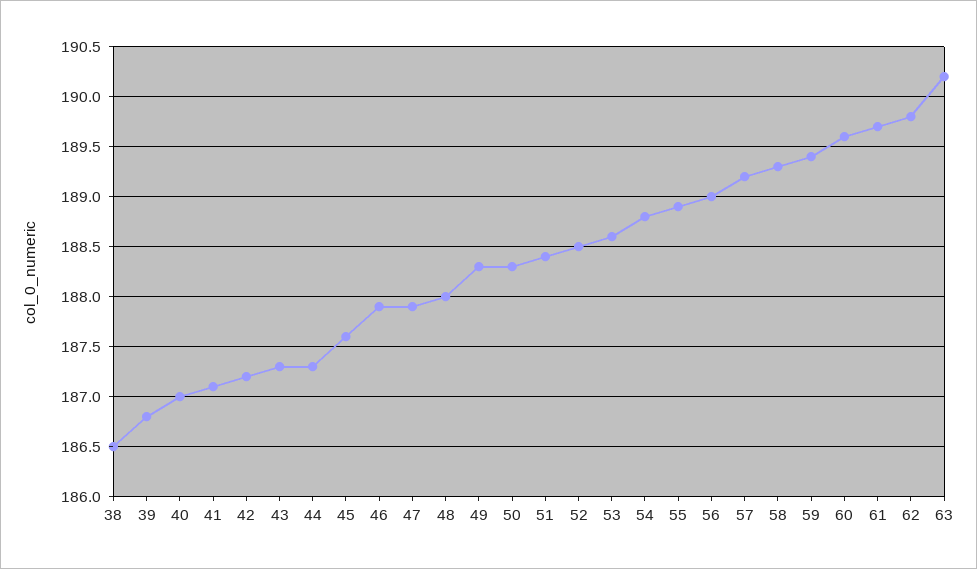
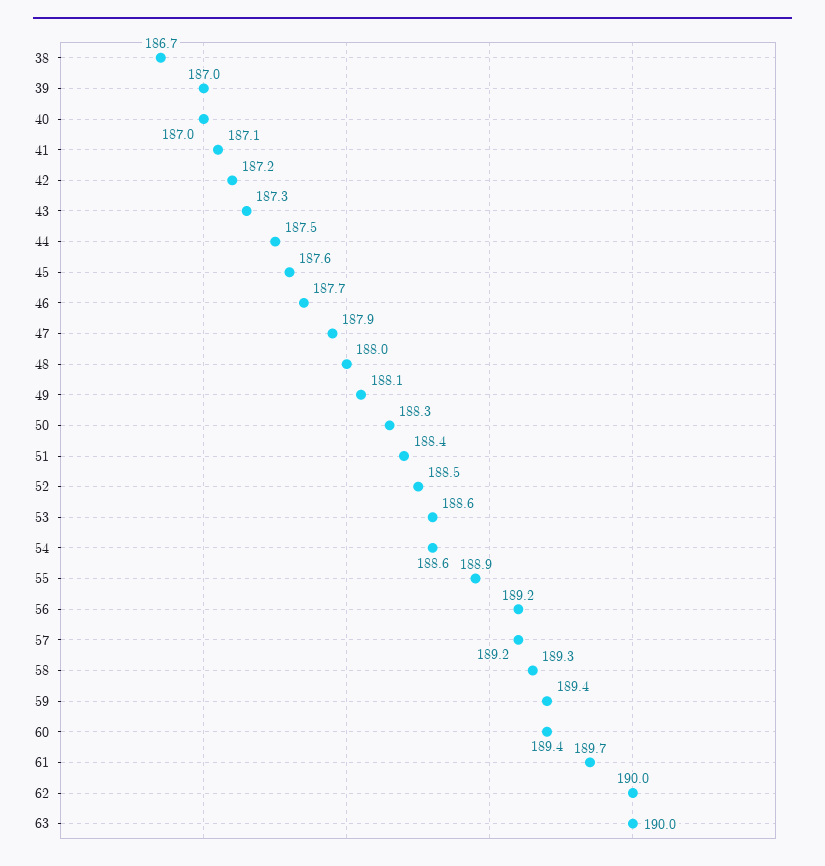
38: 186.5 -> 186.7
39: 186.8 -> 187
44: 187.3 -> 187.5
46: 187.9 -> 187.7
49: 188.3 -> 188.1
54: 188.8 -> 188.6
56: 189 -> 189.2
60: 189.6 -> 189.4
62: 189.8 -> 190
63: 190.2 -> 190

